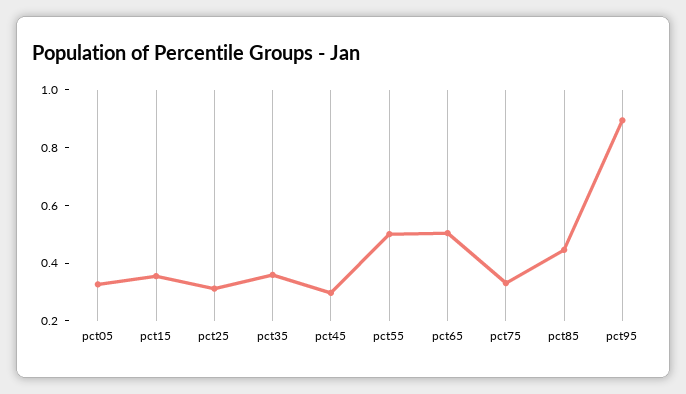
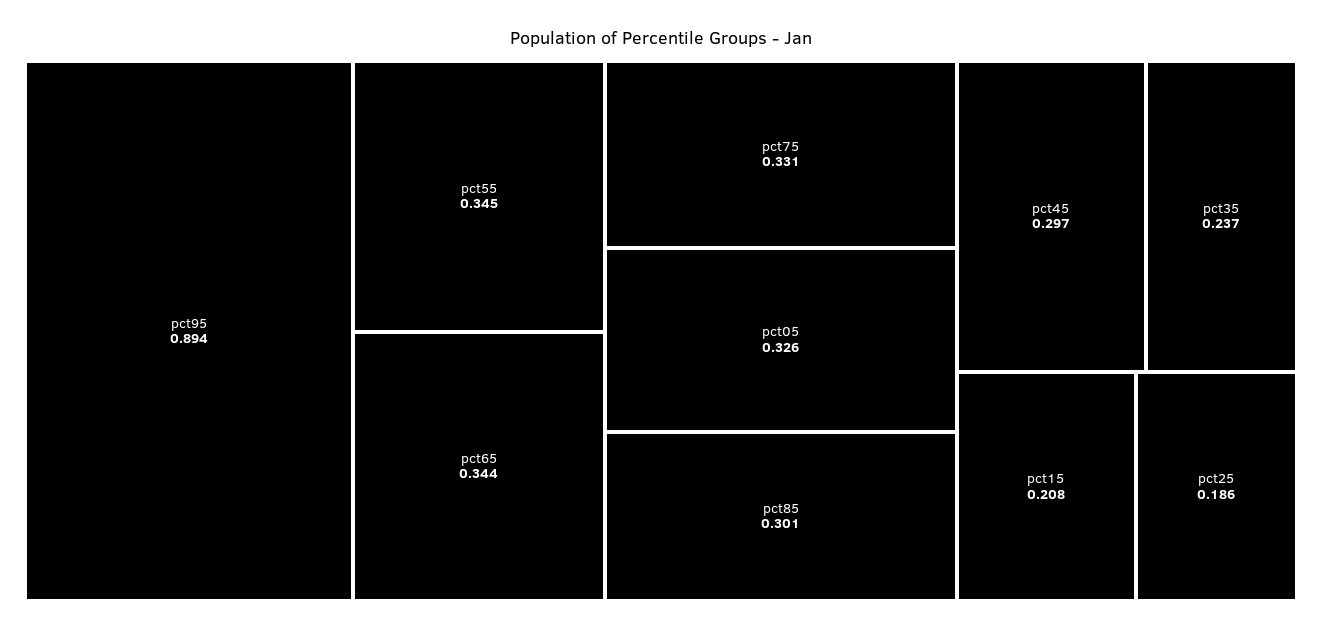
pct15: 0.35 -> 0.208
pct25: 0.3 -> 0.186
pct35: 0.35 -> 0.237
pct55: 0.5 -> 0.345
pct65: 0.5 -> 0.344
pct85: 0.45 -> 0.301

